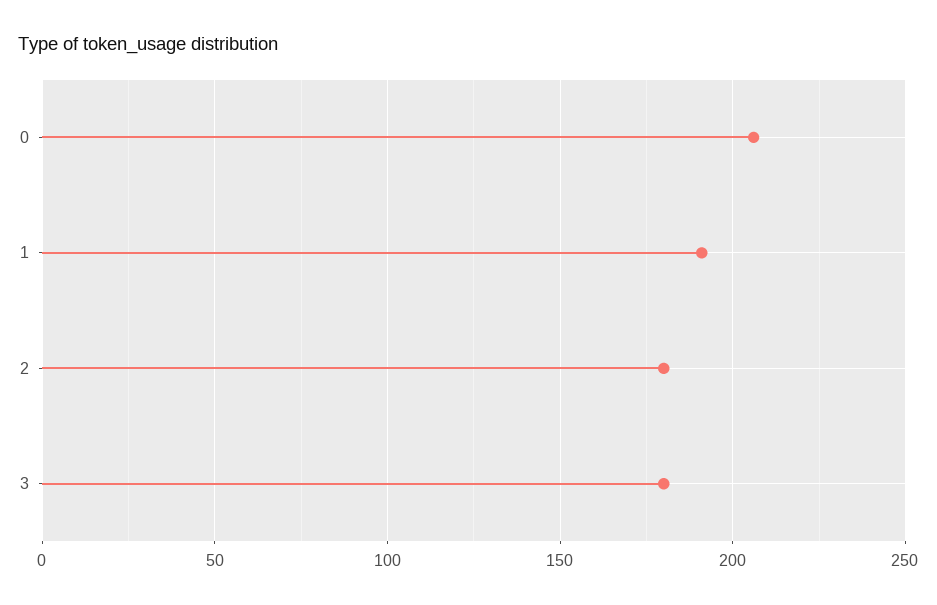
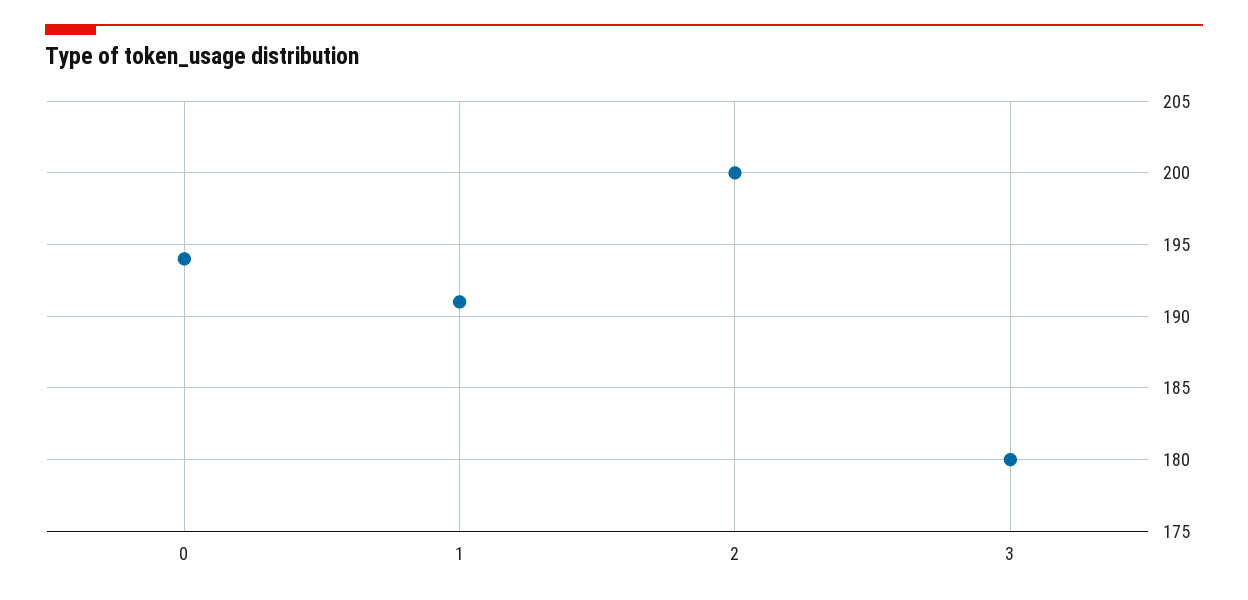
0: 205 -> 194
2: 180 -> 200

